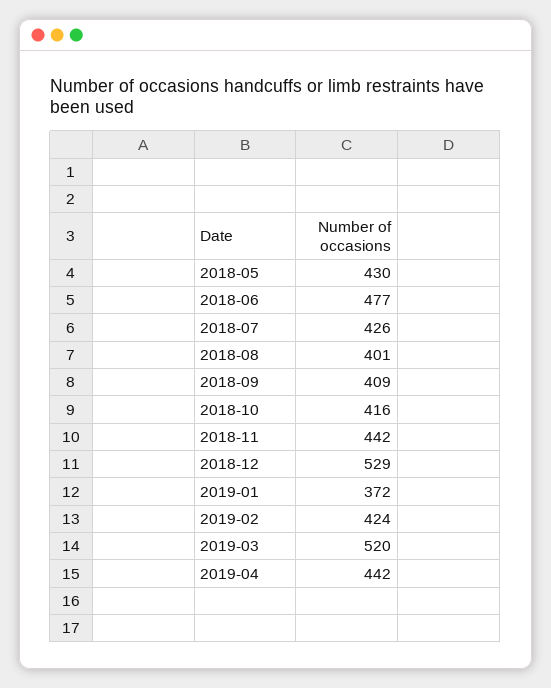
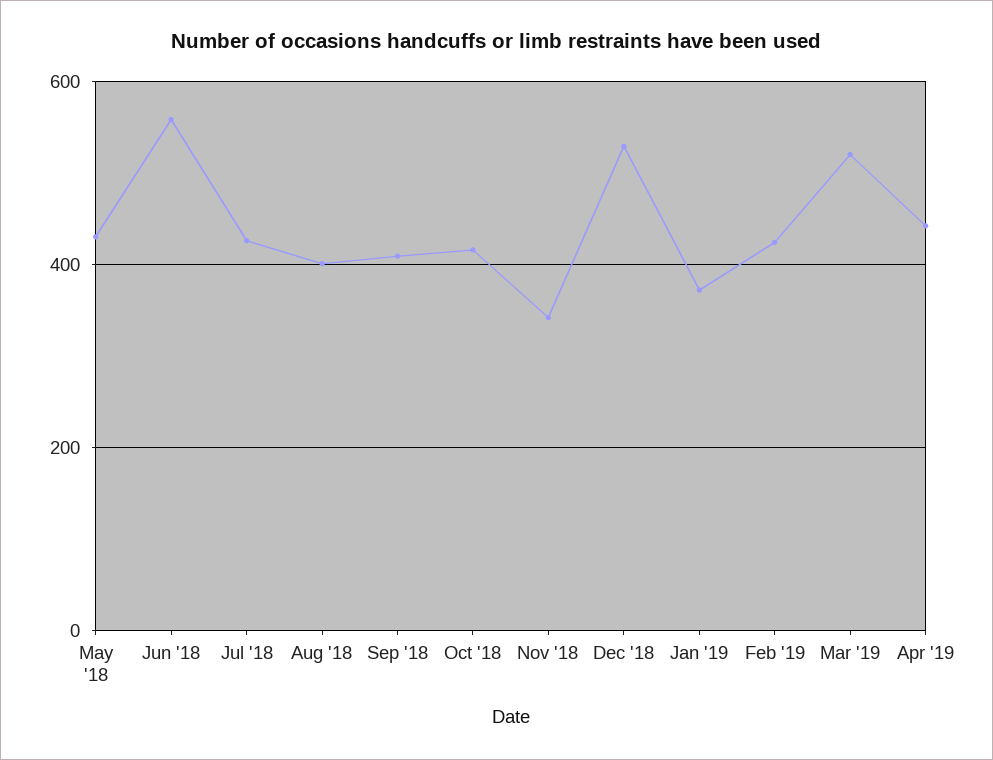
2018-06: 477 -> 560
2018-11: 442 -> 340

